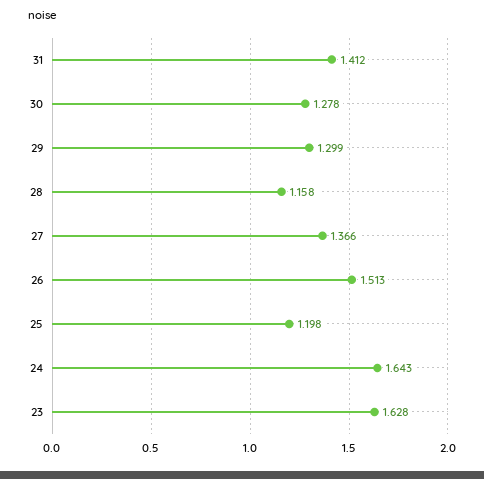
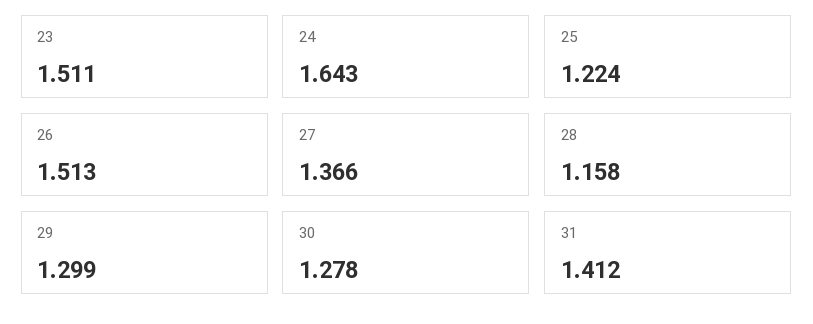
25: 1.198 -> 1.224
23: 1.628 -> 1.511

